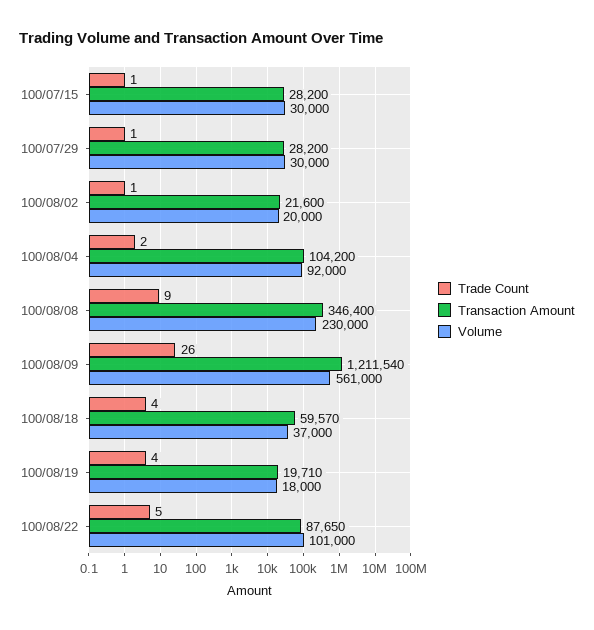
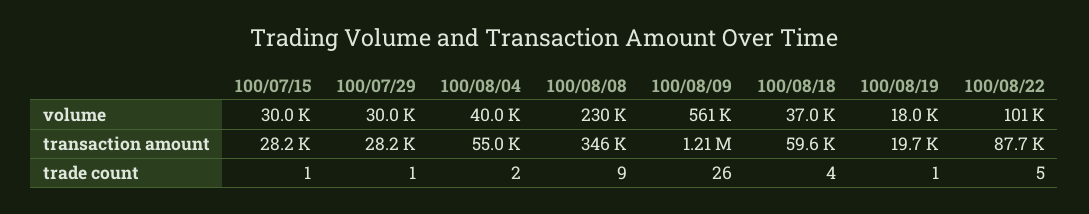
Trade Count, 100/08/02: 1 -> none
Transaction Amount, 100/08/02: 21600 -> none
Volume, 100/08/02: 20000 -> none
Transaction Amount, 100/08/04: 104200 -> 55000
Volume, 100/08/04: 92000 -> 40000
Trade Count, 100/08/19: 4 -> 1

